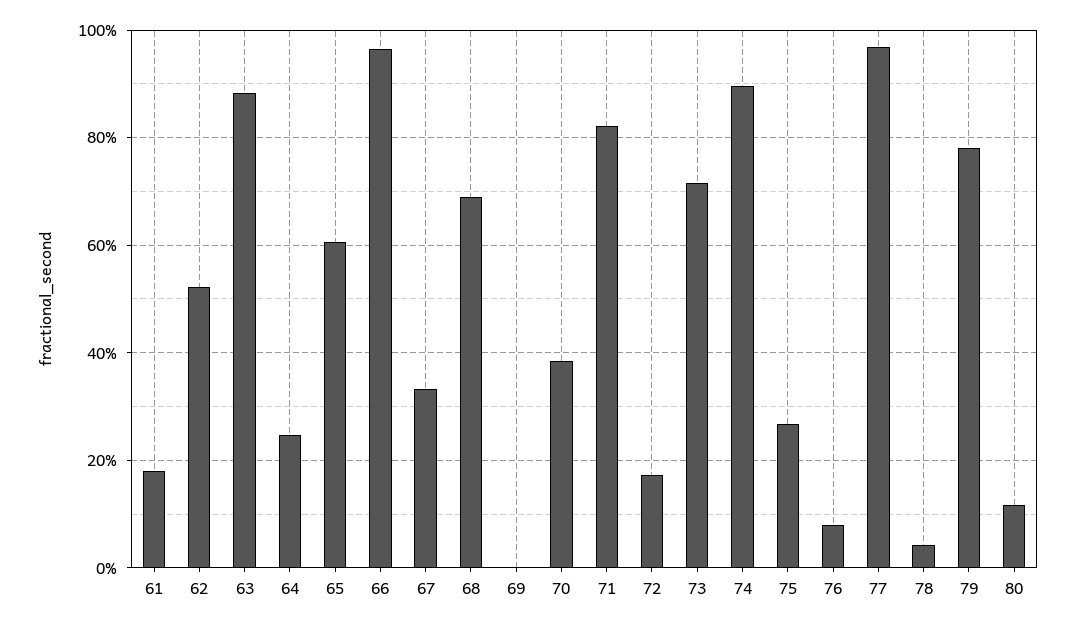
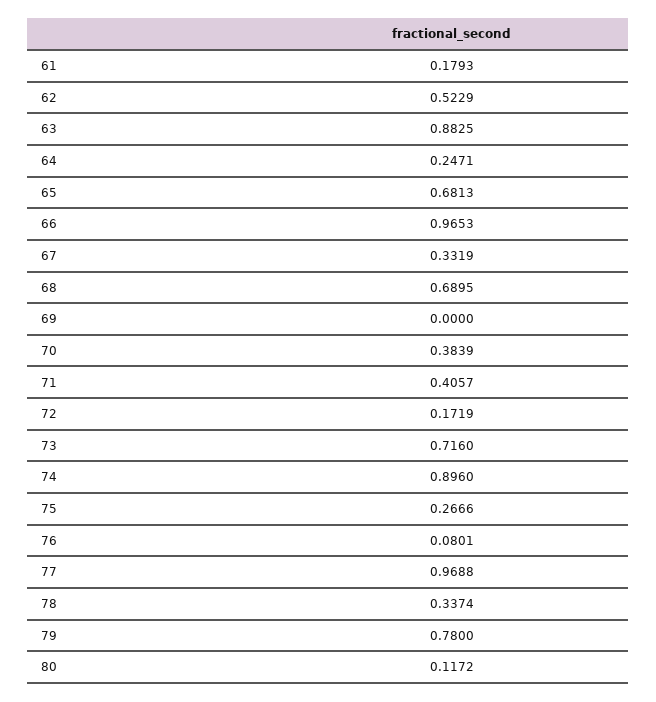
65: 0.6 -> 0.6813
71: 0.82 -> 0.4057
78: 0.04 -> 0.3374

